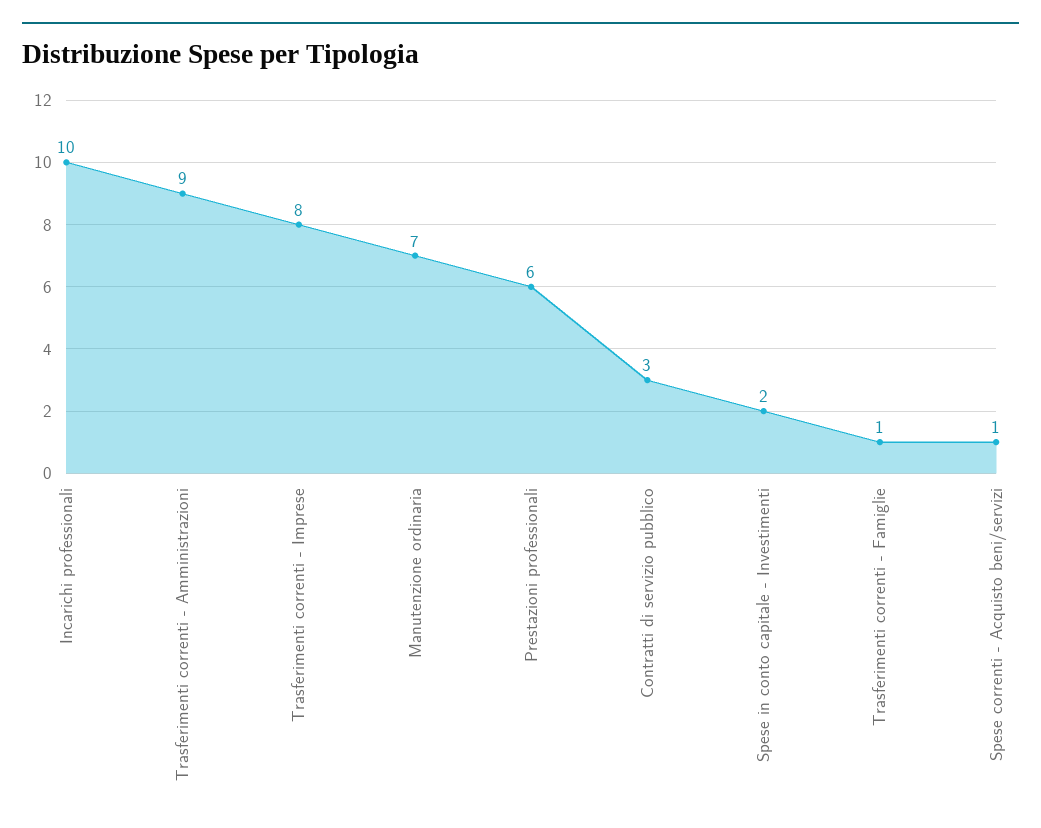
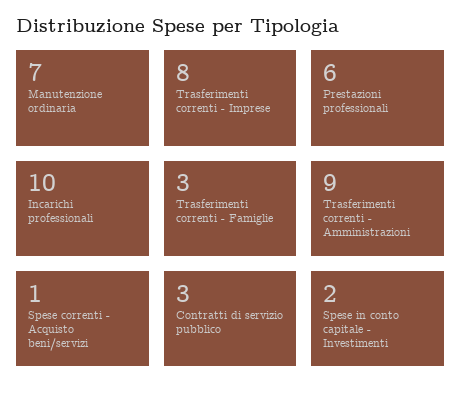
Trasferimenti correnti - Famiglie: 1 -> 3

